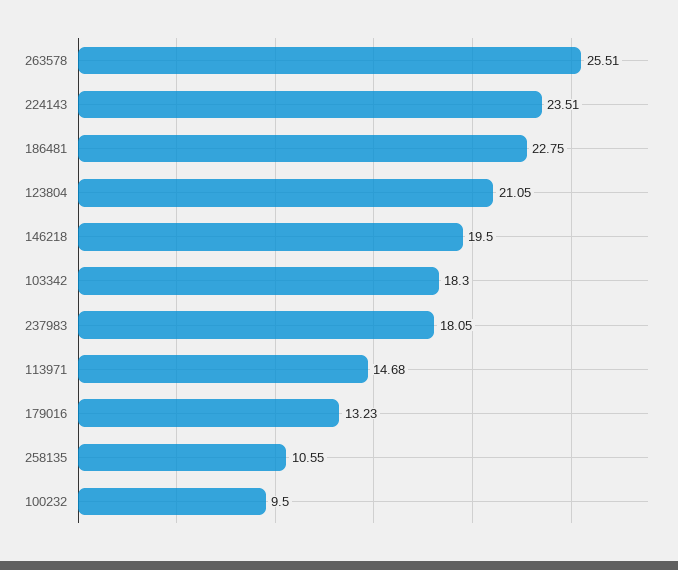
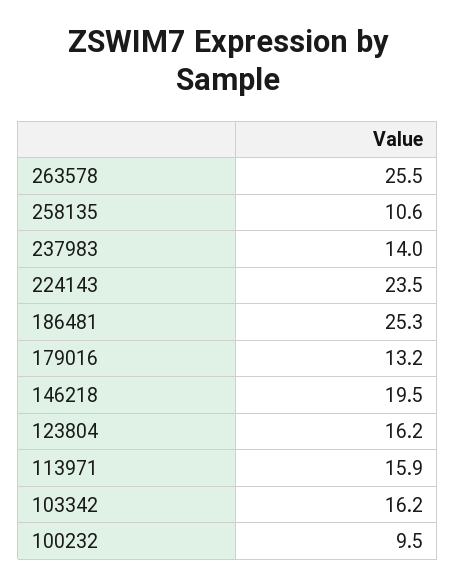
186481: 22.75 -> 25.3
123804: 21.05 -> 16.2
103342: 18.3 -> 16.2
237983: 18.05 -> 14
113971: 14.68 -> 15.9

